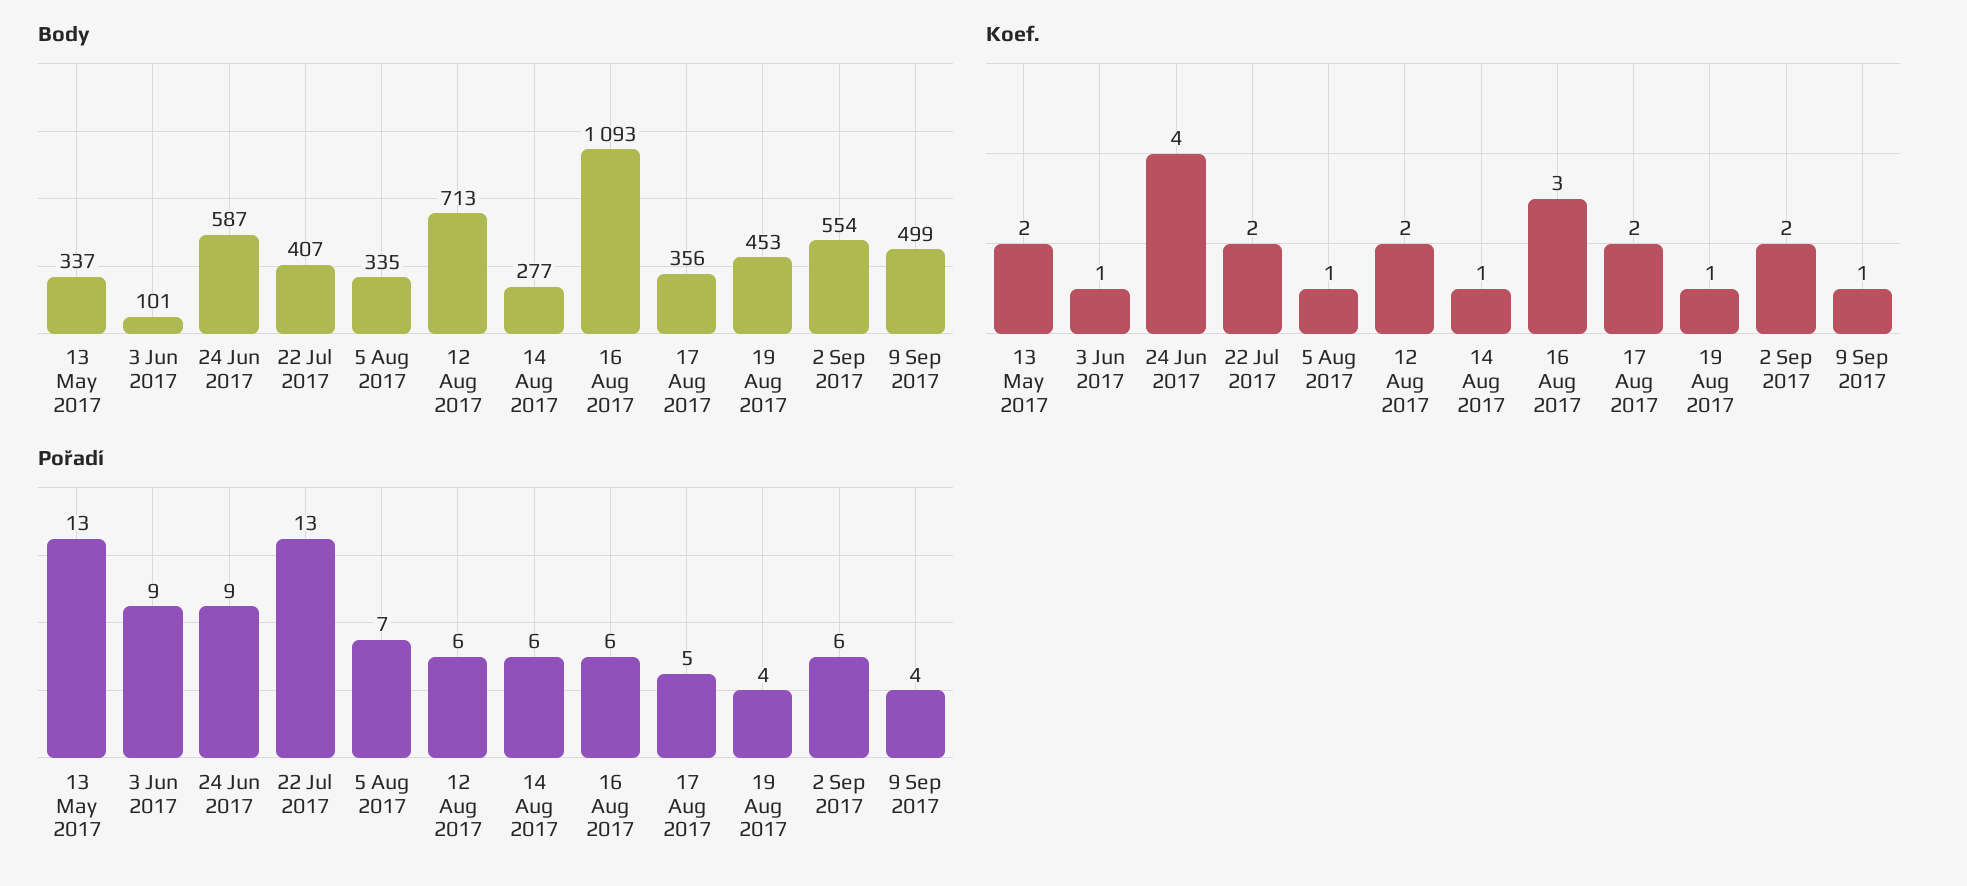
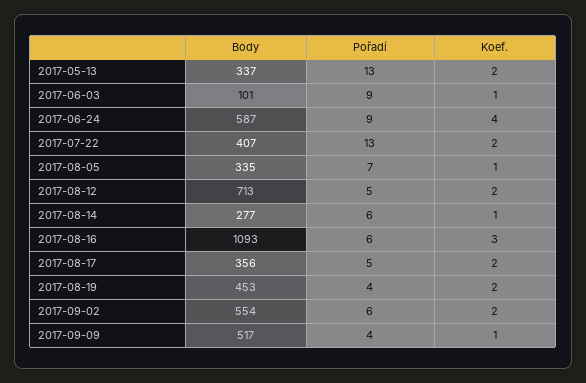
Body, 9 Sep 2017: 499 -> 517
Koef., 19 Aug 2017: 1 -> 2
Pořadí, 12 Aug 2017: 6 -> 5

